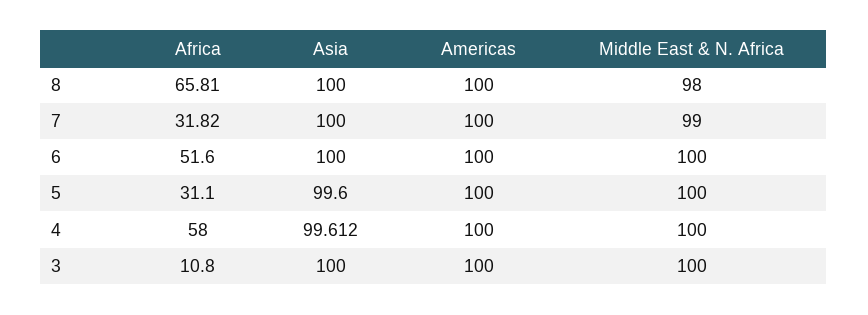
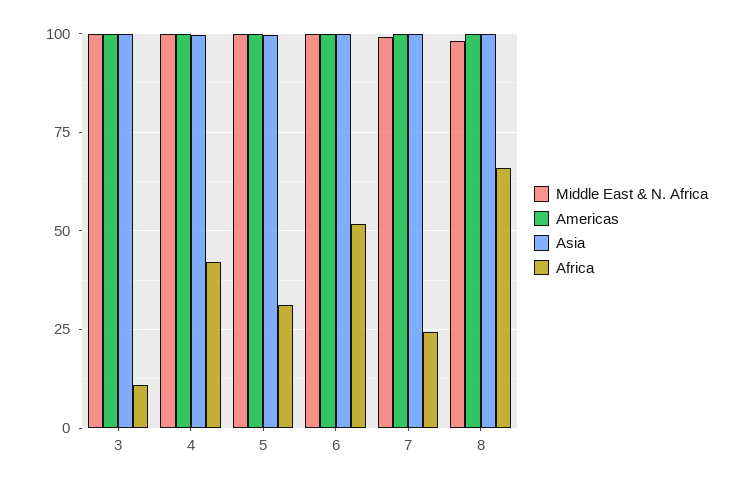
Africa, 7: 31.82 -> 25
Africa, 4: 58 -> 42.5

